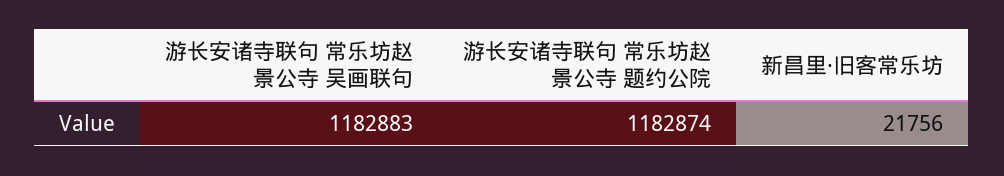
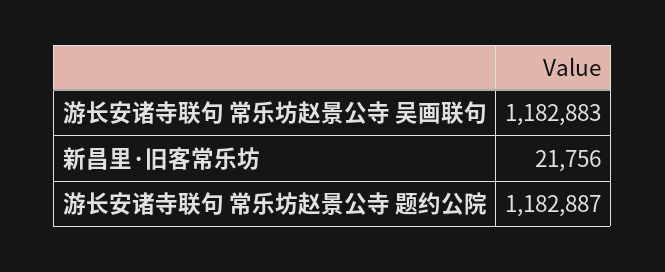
游长安诸寺联句 常乐坊赵景公寺 题约公院: 1182874 -> 1182887

